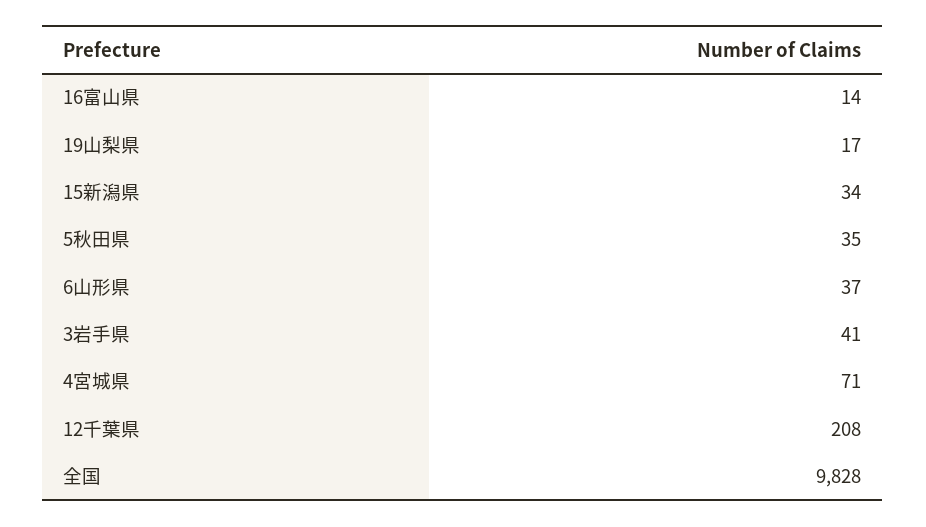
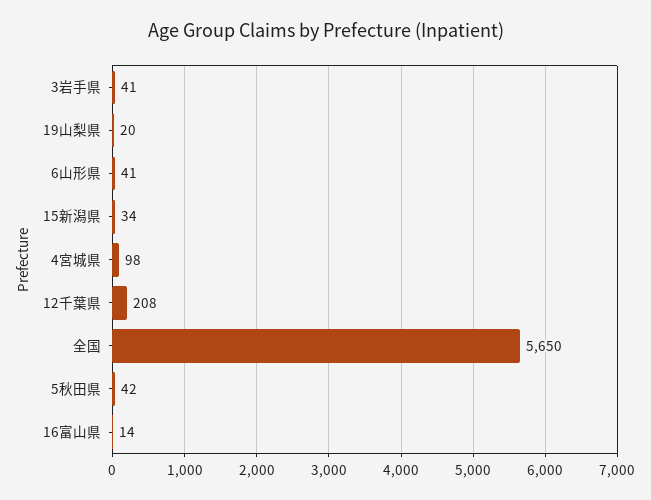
19山梨県: 17 -> 20
5秋田県: 35 -> 42
6山形県: 37 -> 41
4宮城県: 71 -> 98
全国: 9828 -> 5650

